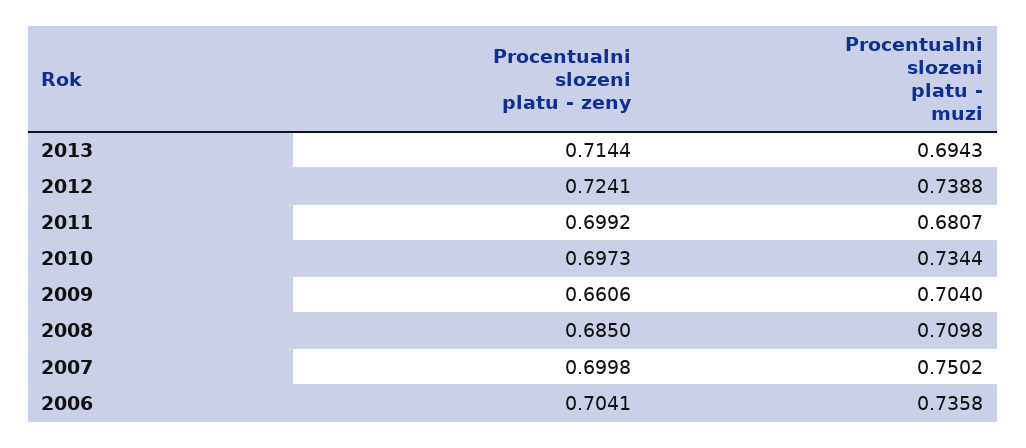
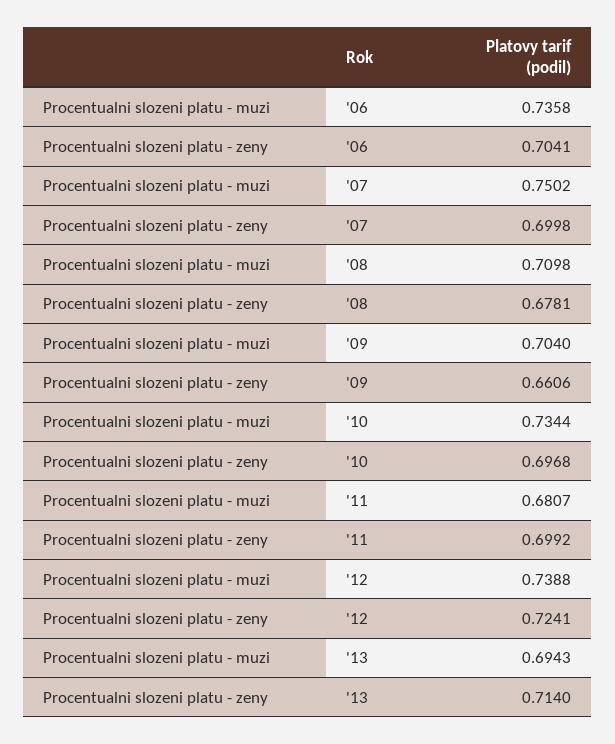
Procentualni slozeni platu - zeny, 2013: 0.7144 -> 0.714
Procentualni slozeni platu - zeny, 2010: 0.6973 -> 0.6968
Procentualni slozeni platu - zeny, 2008: 0.685 -> 0.6781

